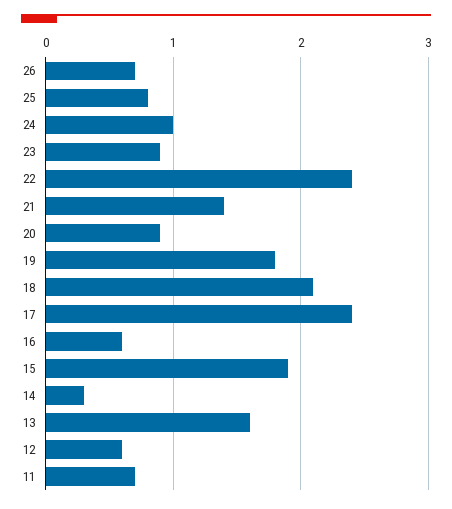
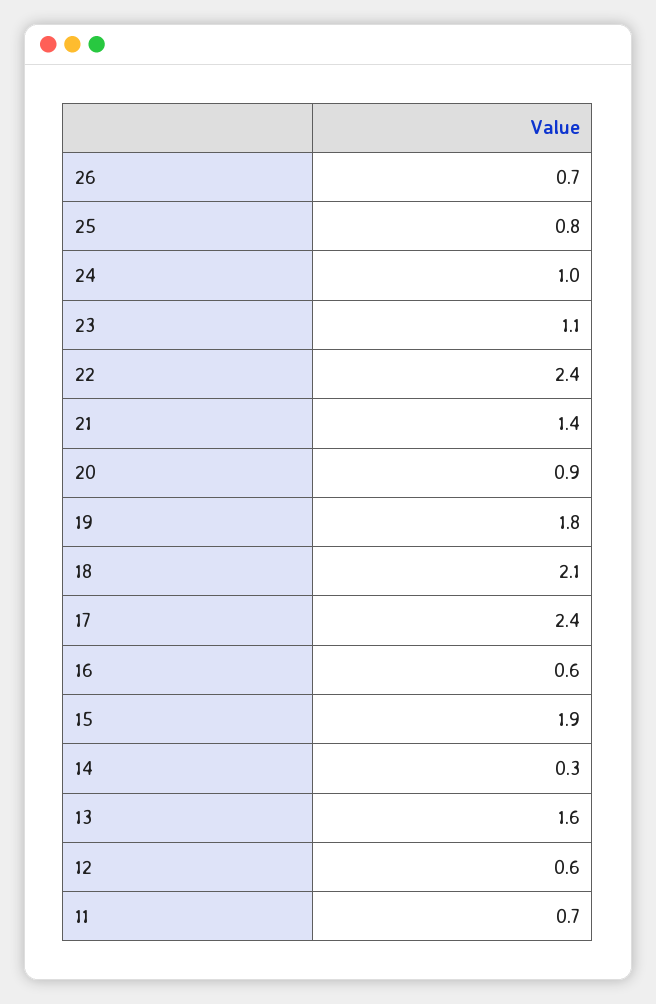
23: 0.9 -> 1.1

